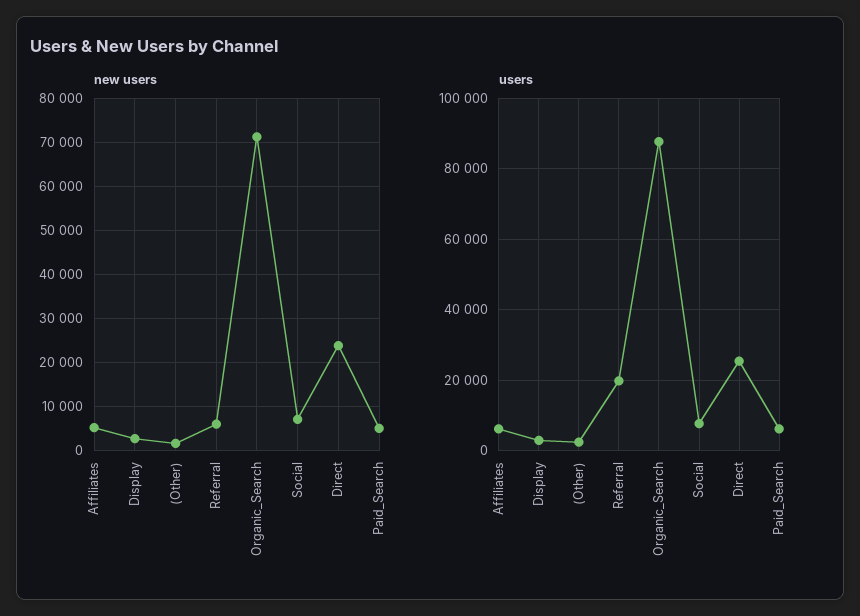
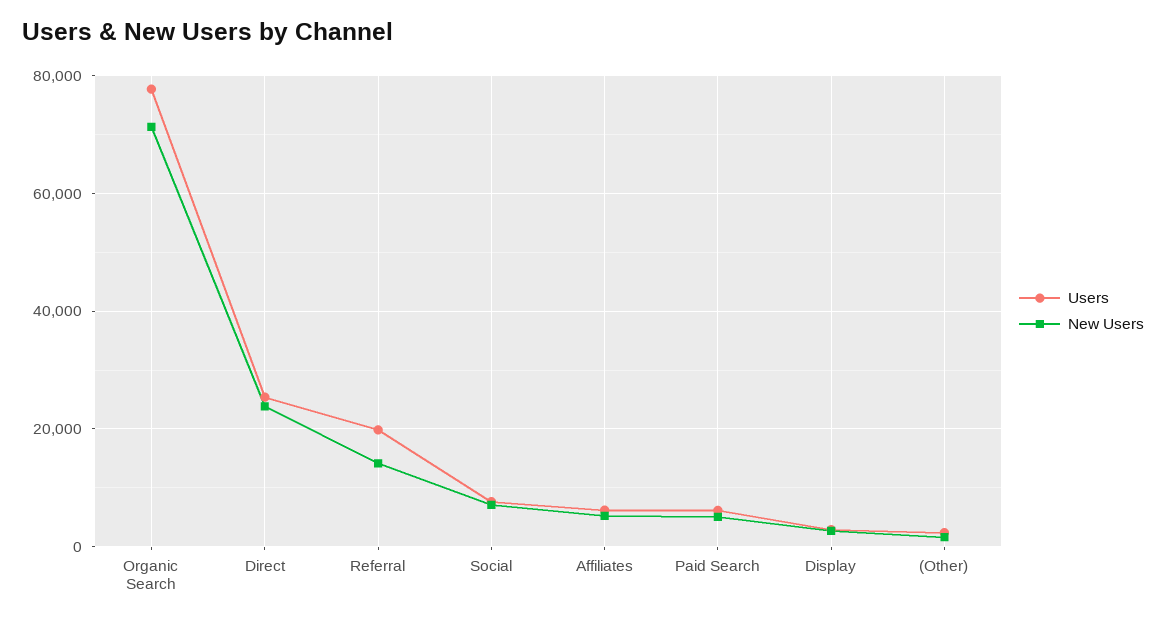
new users, Referral: 6000 -> 14000
users, Organic_Search: 88000 -> 78000

